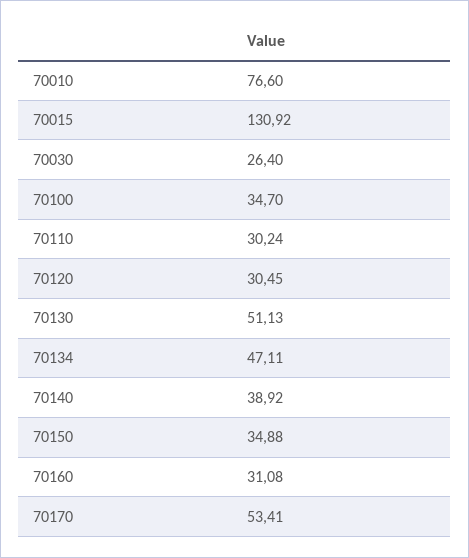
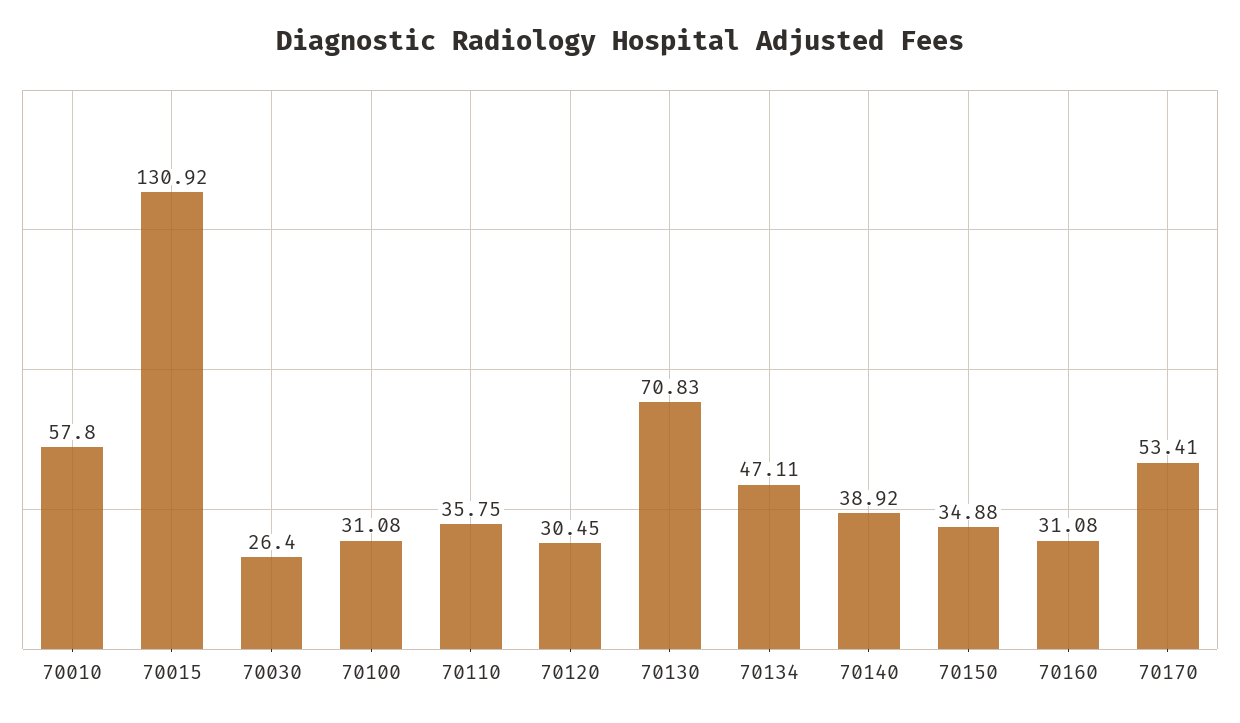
70010: 76.6 -> 57.8
70100: 34.7 -> 31.08
70110: 30.24 -> 35.75
70130: 51.13 -> 70.83

